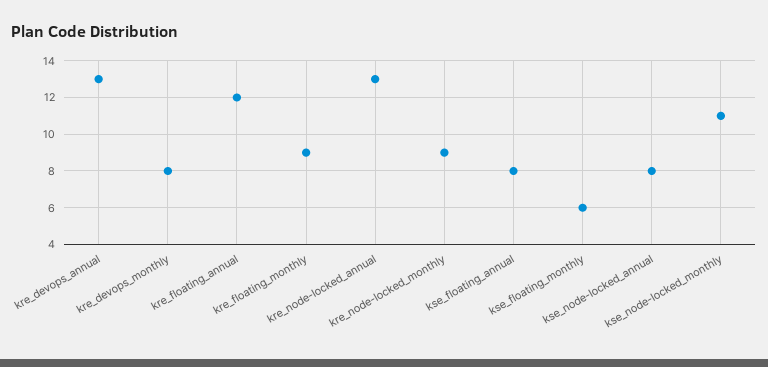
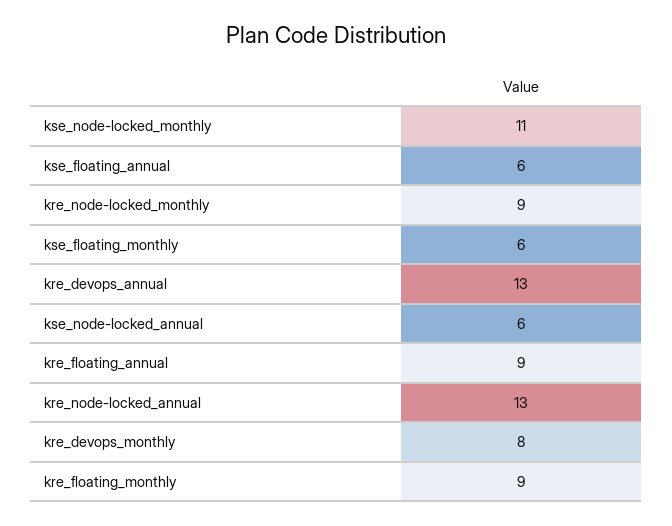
kre_floating_annual: 12 -> 9
kse_floating_annual: 8 -> 6
kse_node-locked_annual: 8 -> 6

